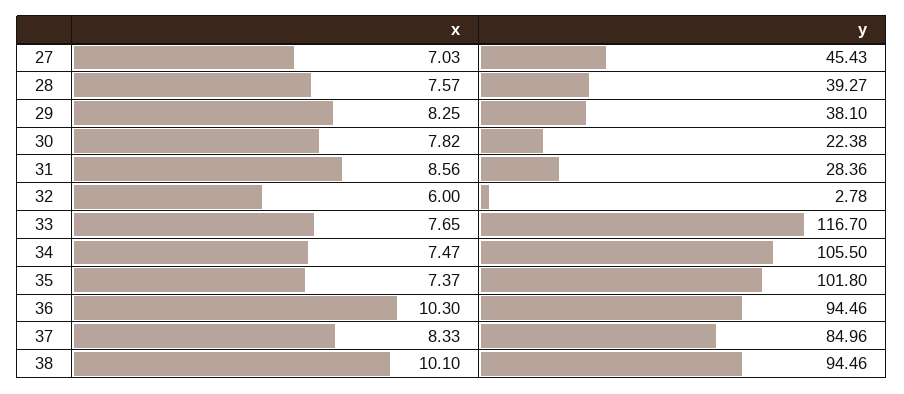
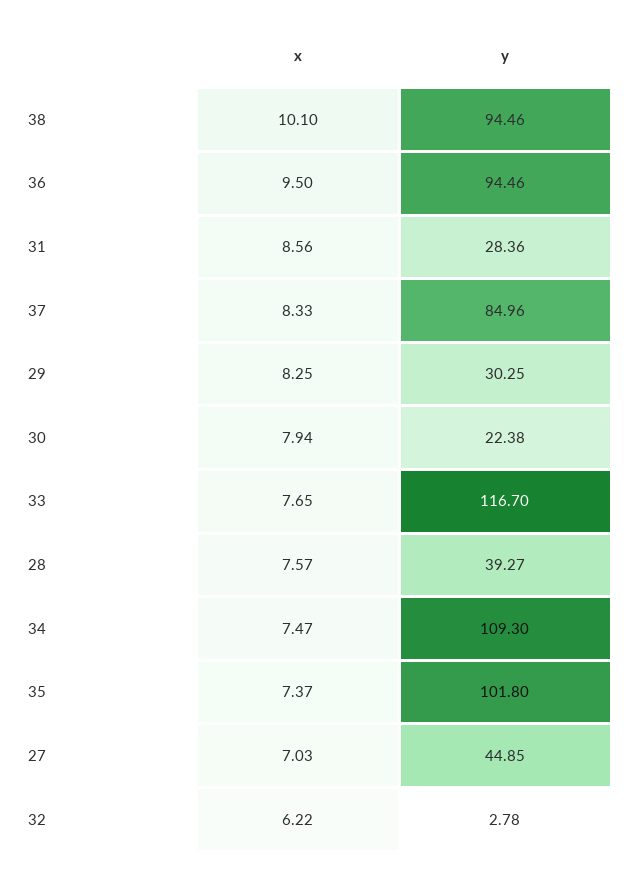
y, 27: 45.43 -> 44.85
y, 29: 38.1 -> 30.25
x, 30: 7.82 -> 7.94
x, 32: 6 -> 6.22
y, 34: 105.5 -> 109.3
x, 36: 10.3 -> 9.5

